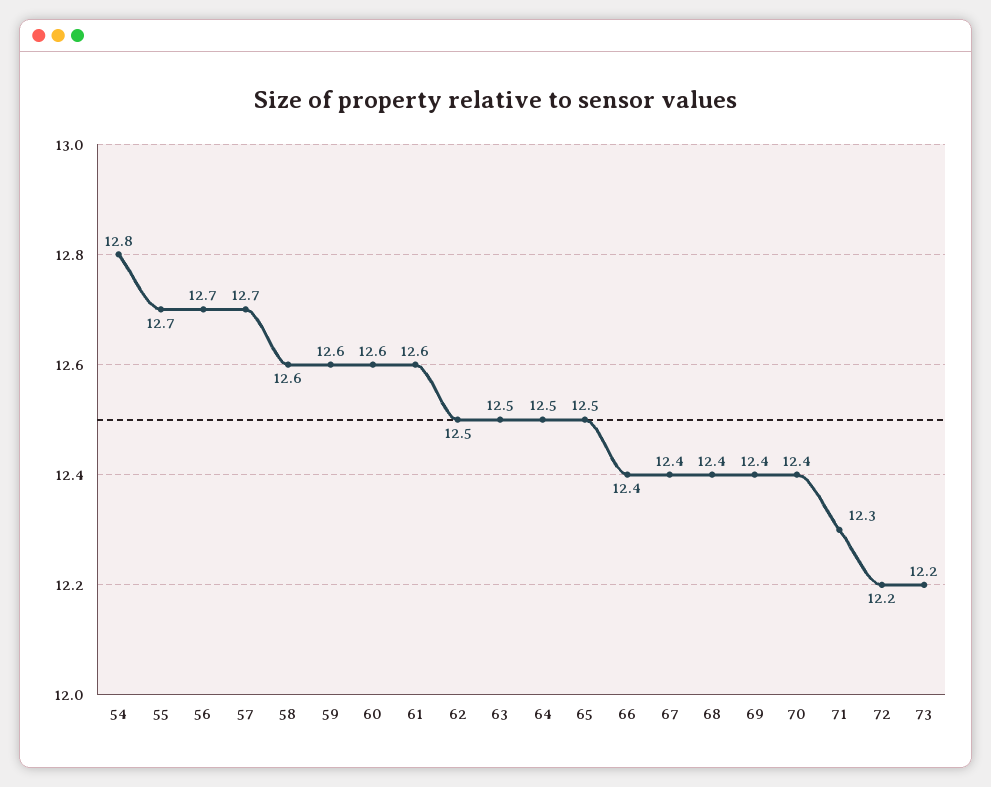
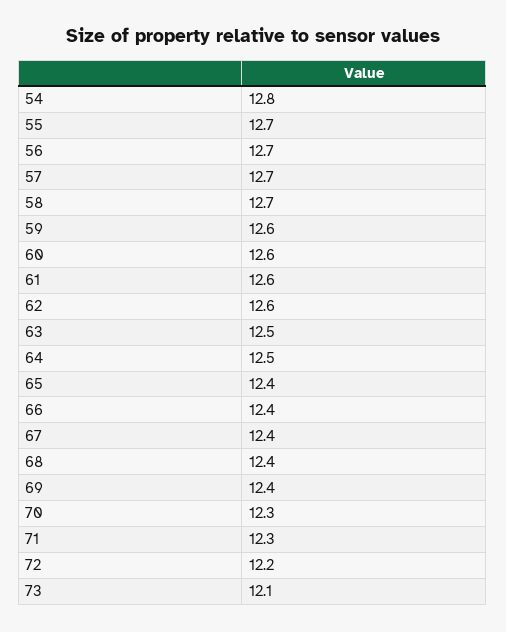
58: 12.6 -> 12.7
62: 12.5 -> 12.6
65: 12.5 -> 12.4
70: 12.4 -> 12.3
73: 12.2 -> 12.1

